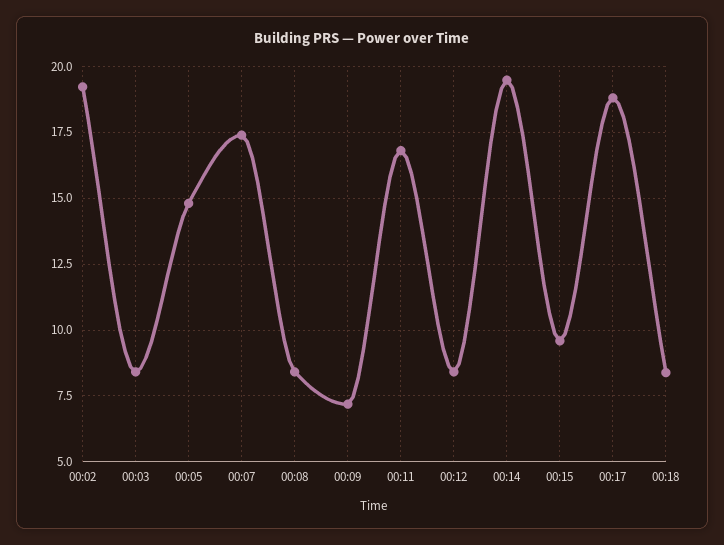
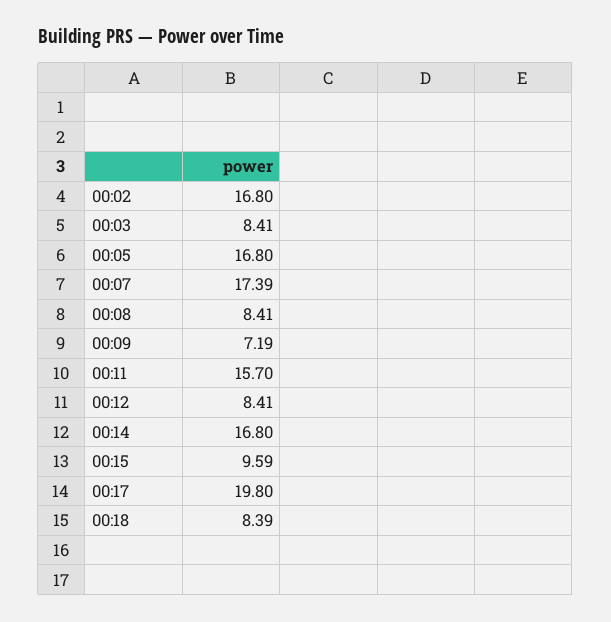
00:02: 19.25 -> 16.8
00:05: 14.75 -> 16.8
00:11: 16.75 -> 15.7
00:14: 19.5 -> 16.8
00:17: 18.75 -> 19.8

